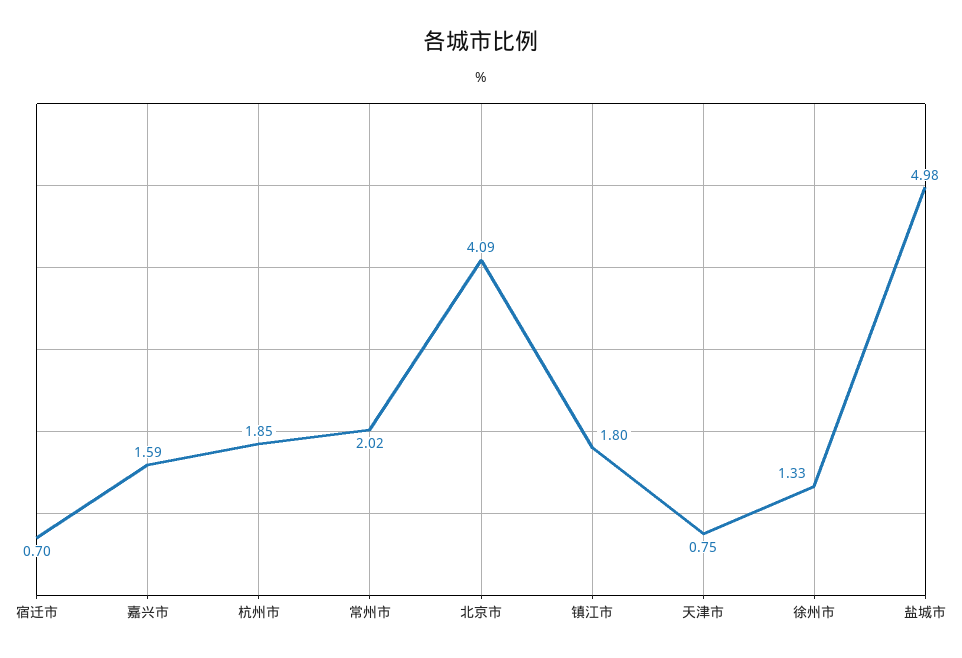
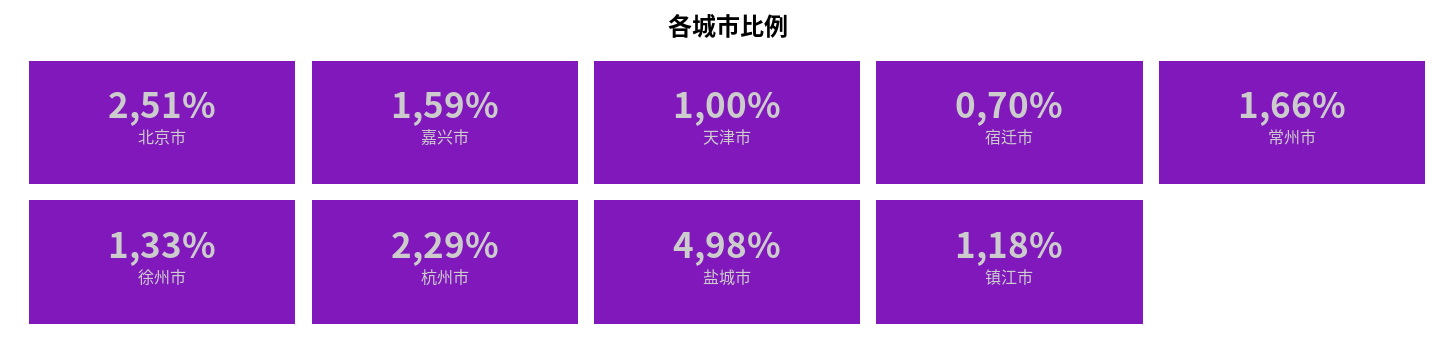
杭州市: 1.85 -> 2.29
常州市: 2.02 -> 1.66
北京市: 4.09 -> 2.51
镇江市: 1.8 -> 1.18
天津市: 0.75 -> 1

